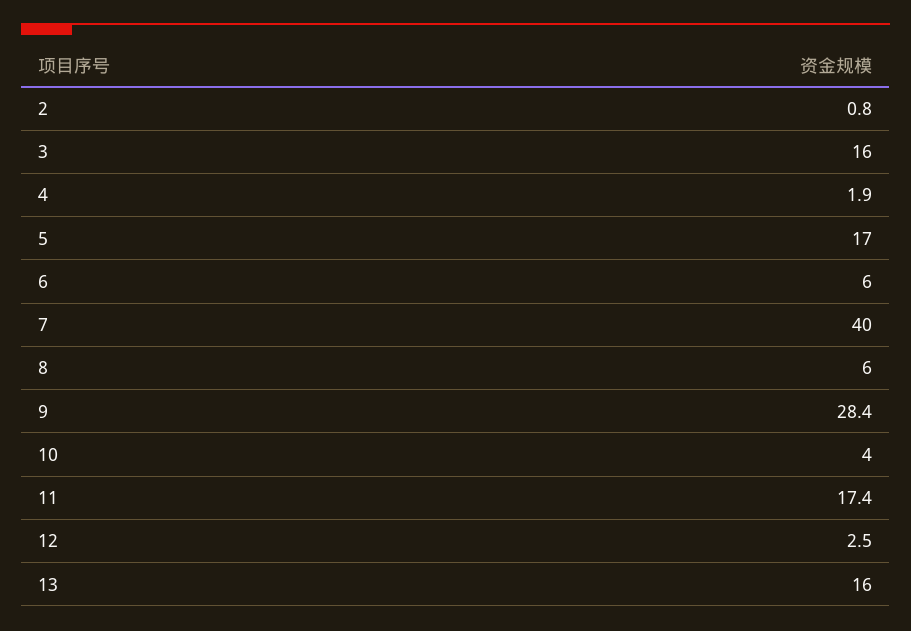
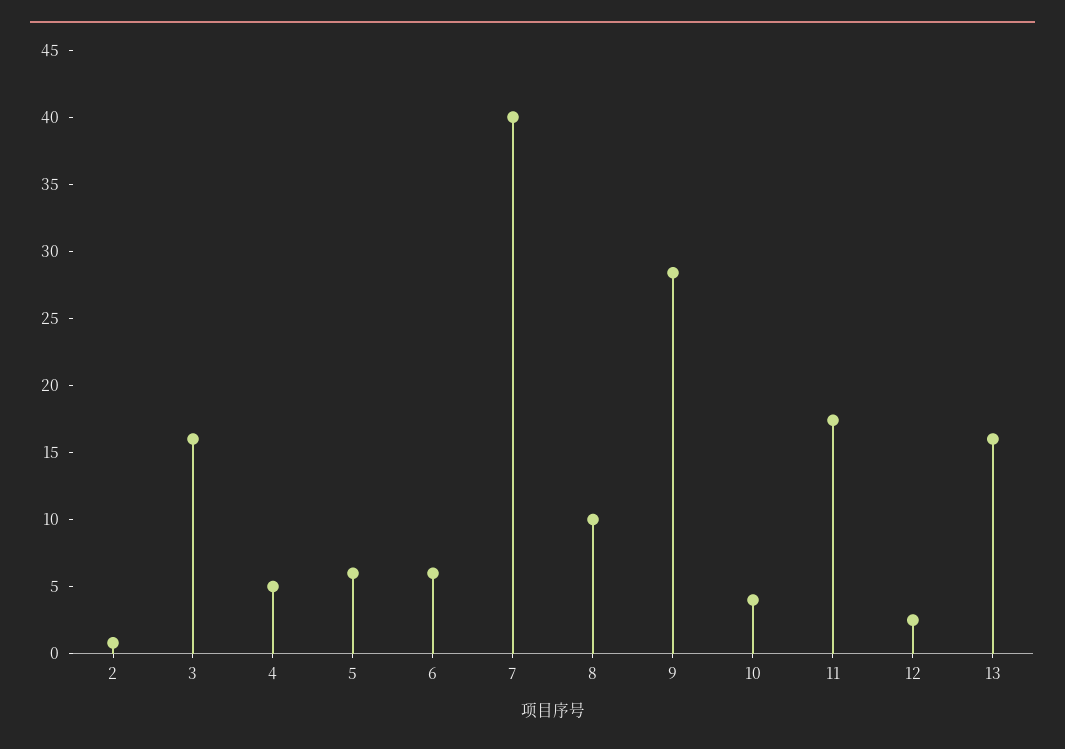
4: 1.9 -> 5
5: 17 -> 6
8: 6 -> 10

